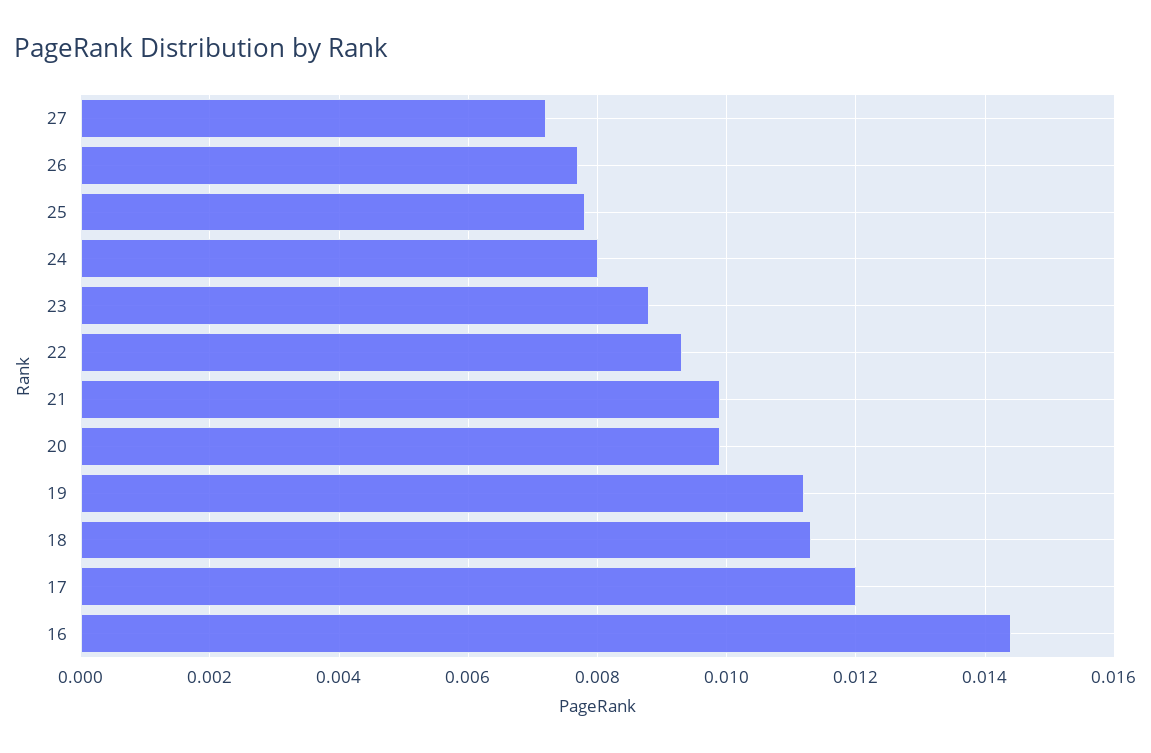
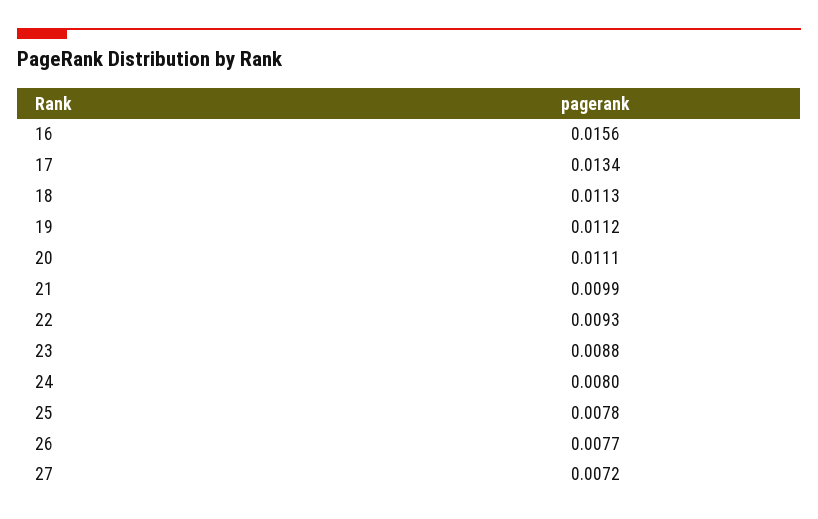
20: 0.01 -> 0.0111
17: 0.012 -> 0.0134
16: 0.0145 -> 0.0156

